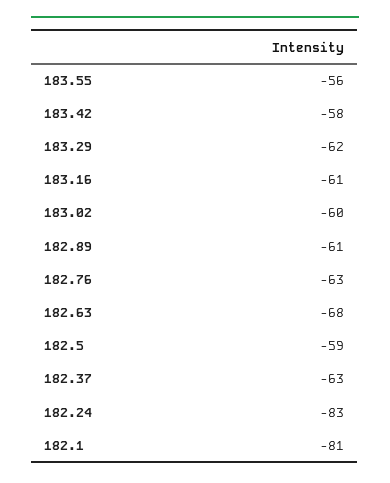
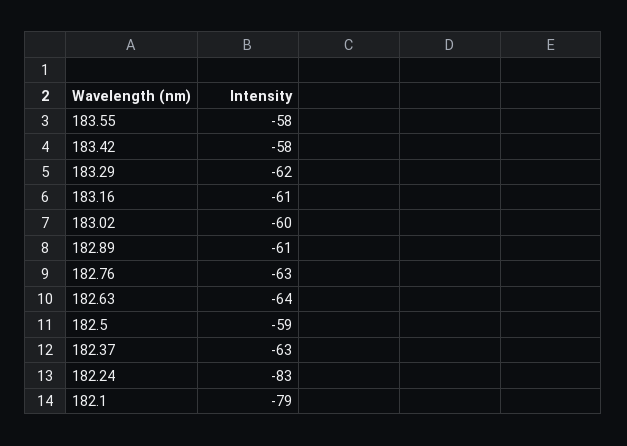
183.55: -56 -> -58
182.63: -68 -> -64
182.1: -81 -> -79

